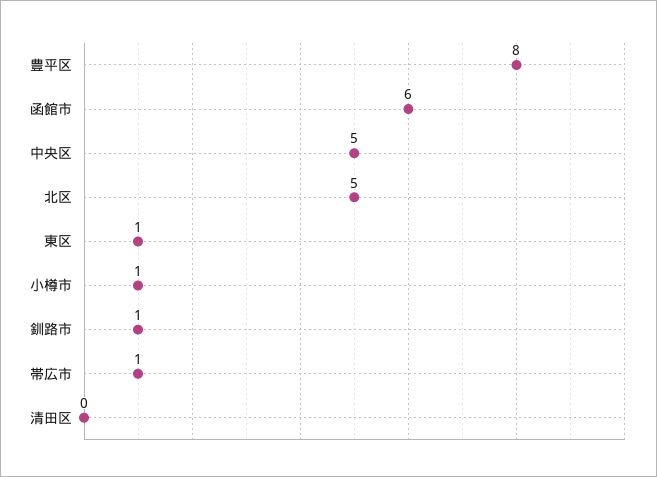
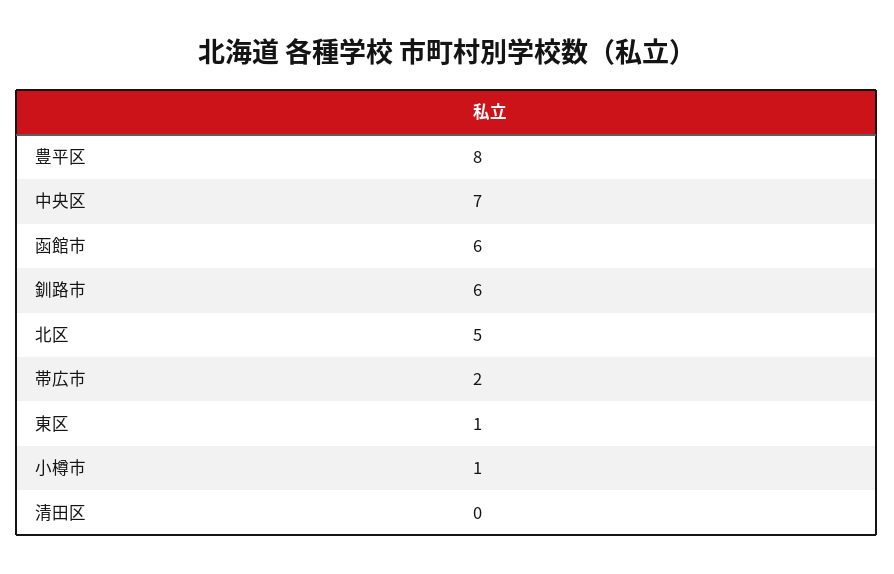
中央区: 5 -> 7
釧路市: 1 -> 6
帯広市: 1 -> 2

